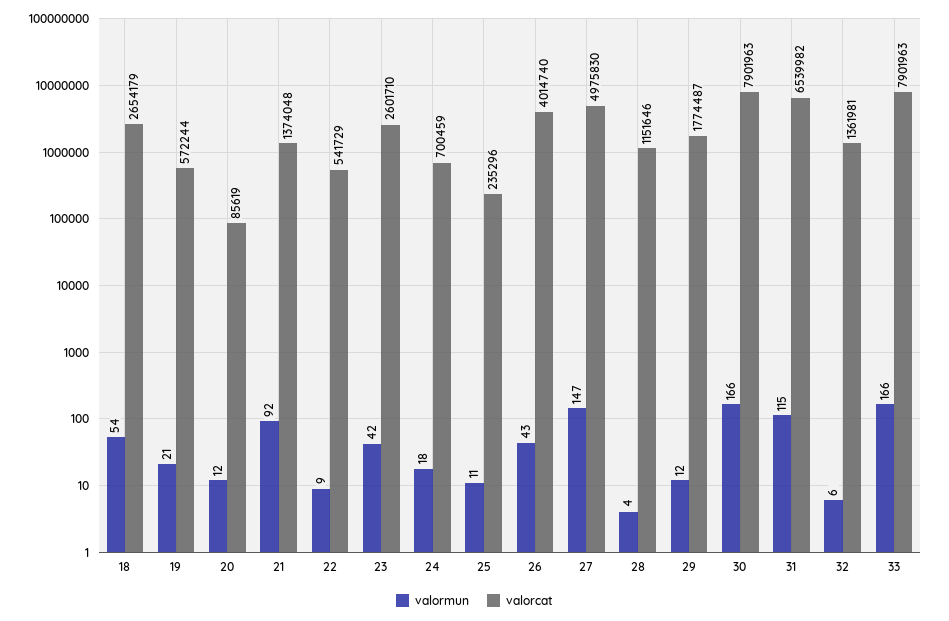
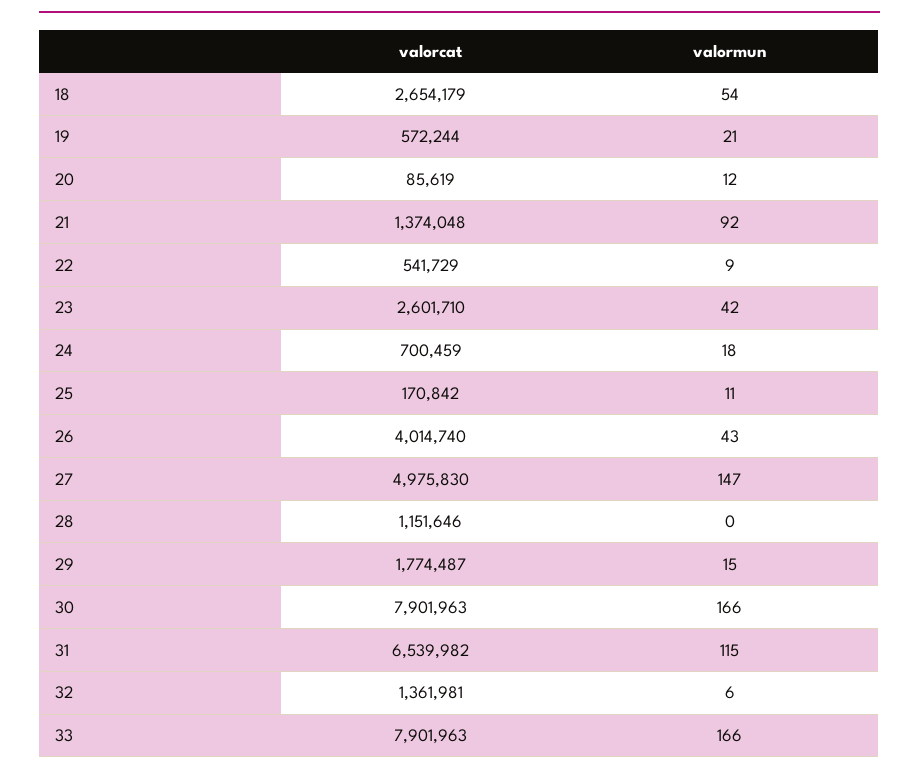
valorcat, 25: 235296 -> 170842
valormun, 28: 4 -> 0
valormun, 29: 12 -> 15

